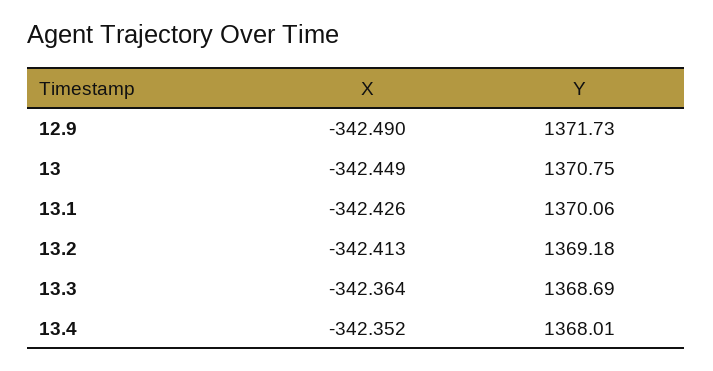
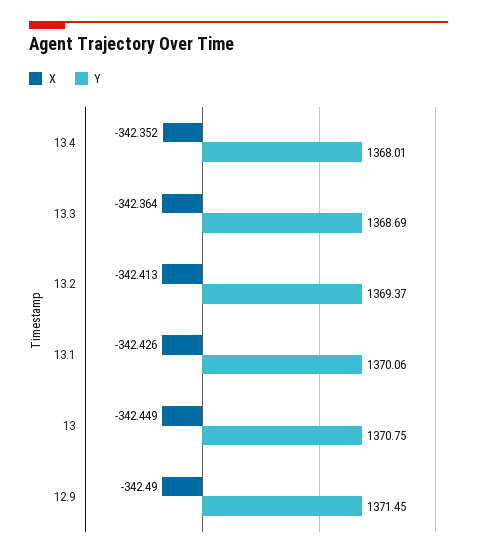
Y, 12.9: 1371.73 -> 1371.45
Y, 13.2: 1369.18 -> 1369.37

